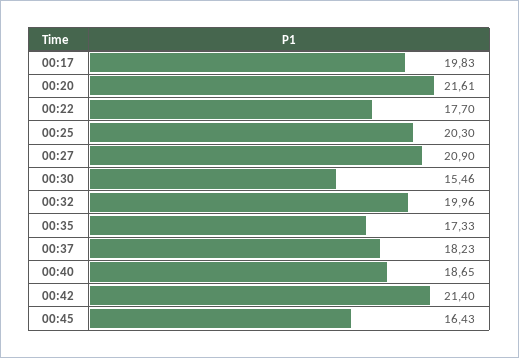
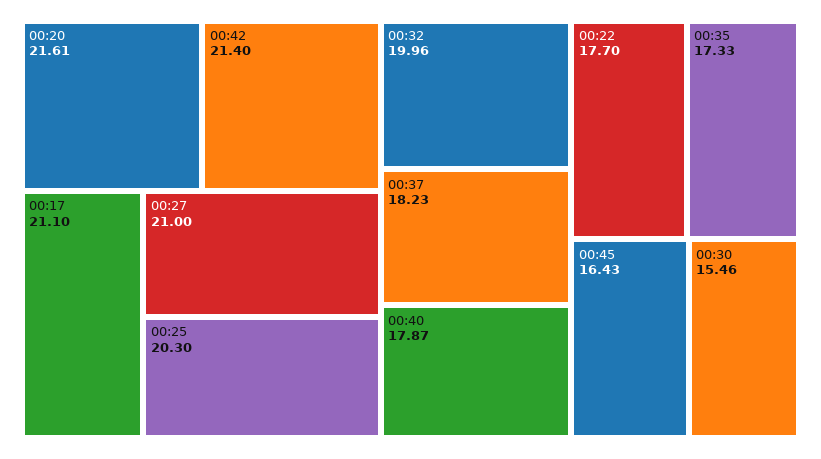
00:17: 19.83 -> 21.1
00:27: 20.9 -> 21
00:40: 18.65 -> 17.87

